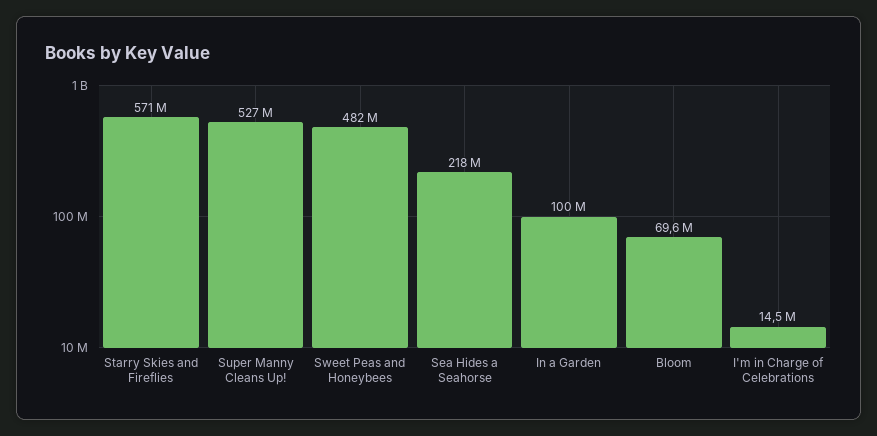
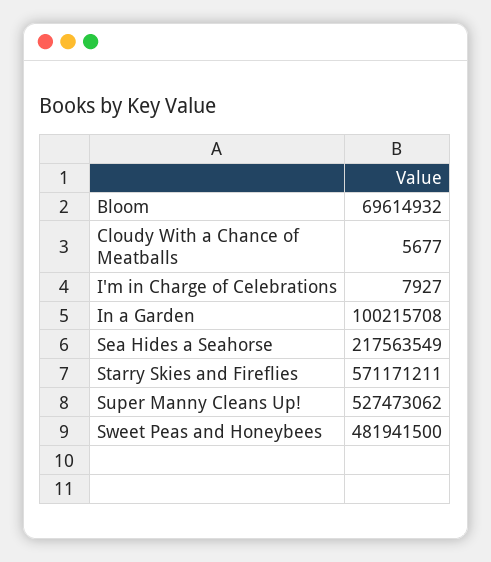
I'm in Charge of Celebrations: 14500000 -> 7927
Cloudy With a Chance of Meatballs: none -> 5677

